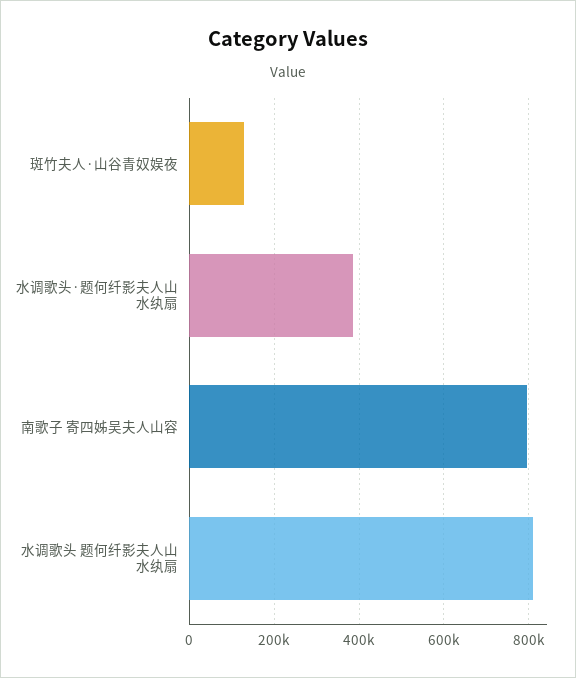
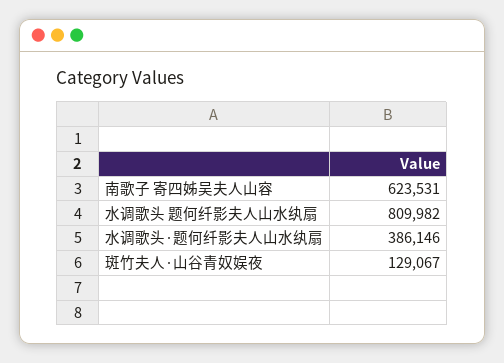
南歌子 寄四姊吴夫人山容: 800000 -> 623531

